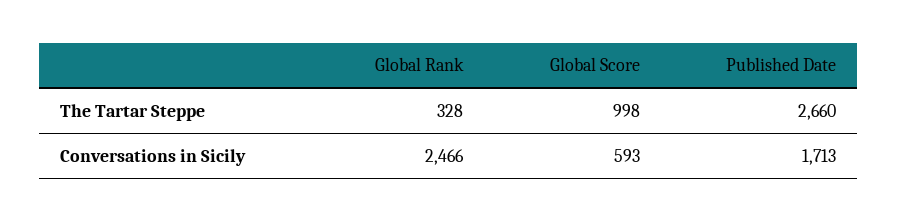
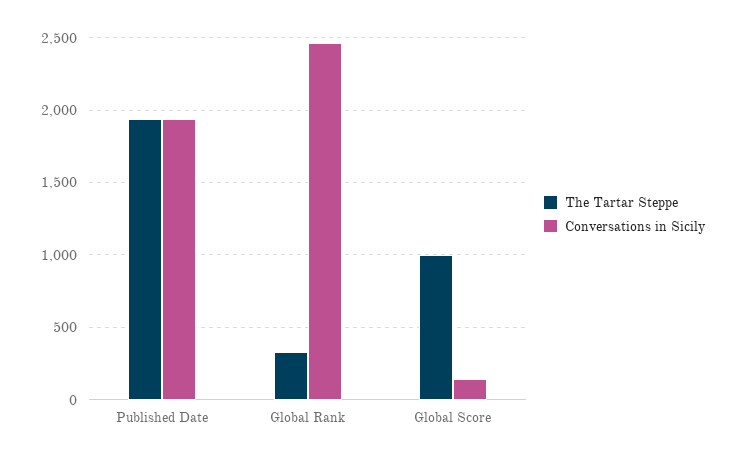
The Tartar Steppe, Published Date: 2660 -> 1950
Conversations in Sicily, Global Score: 593 -> 150
Conversations in Sicily, Published Date: 1713 -> 1950

